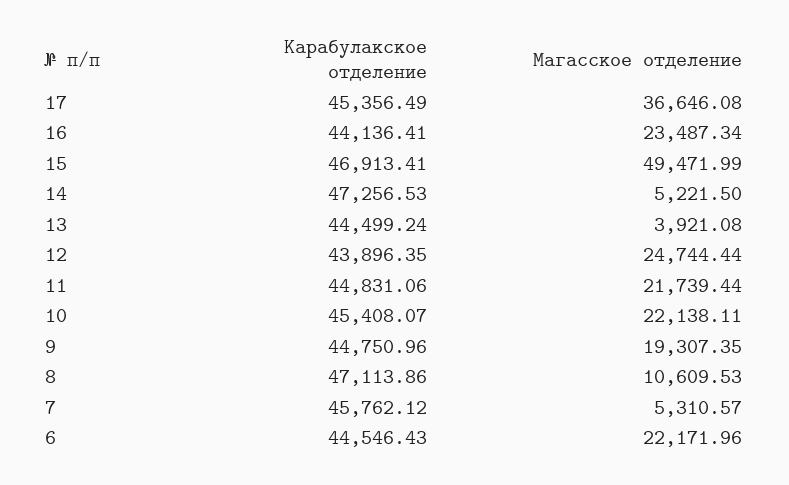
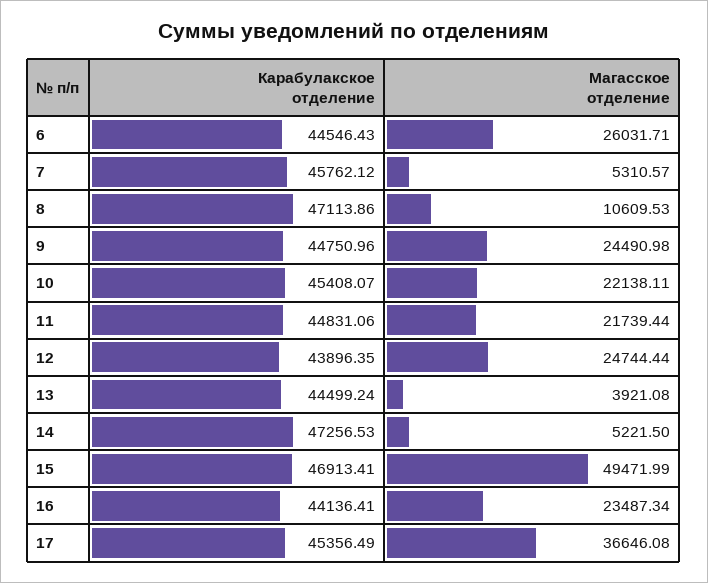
Магасское отделение, 9: 19307.35 -> 24490.98
Магасское отделение, 6: 22171.96 -> 26031.71

